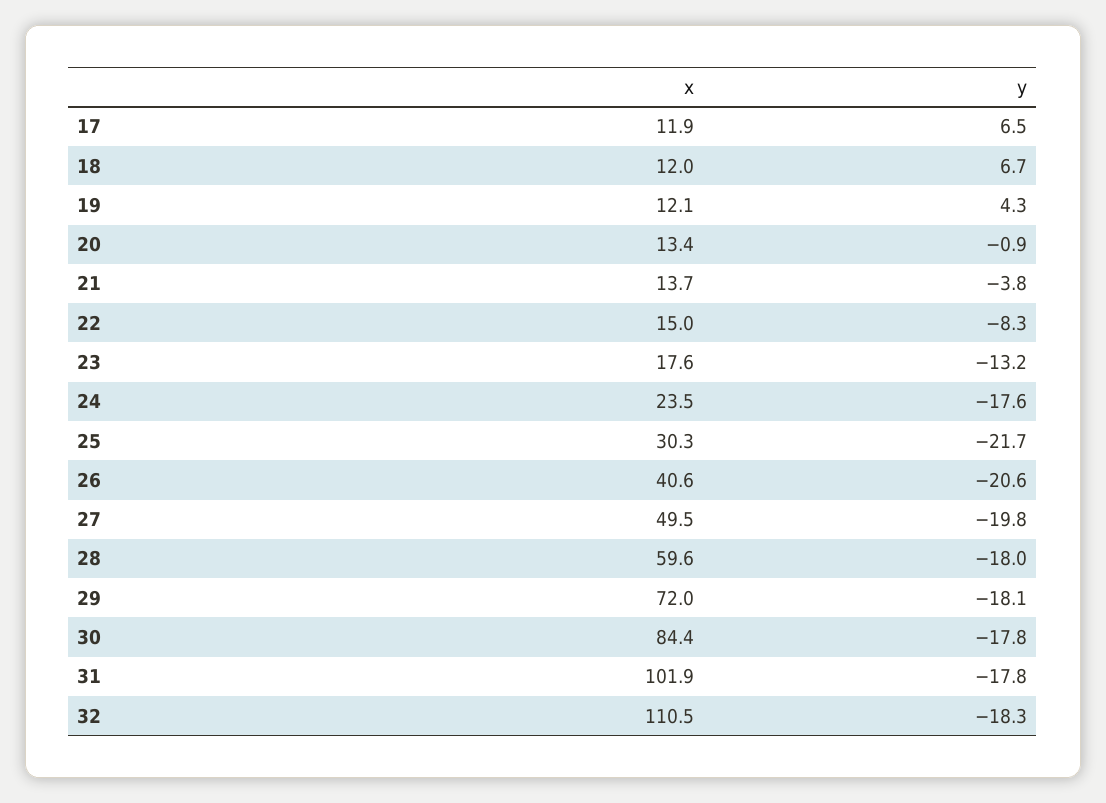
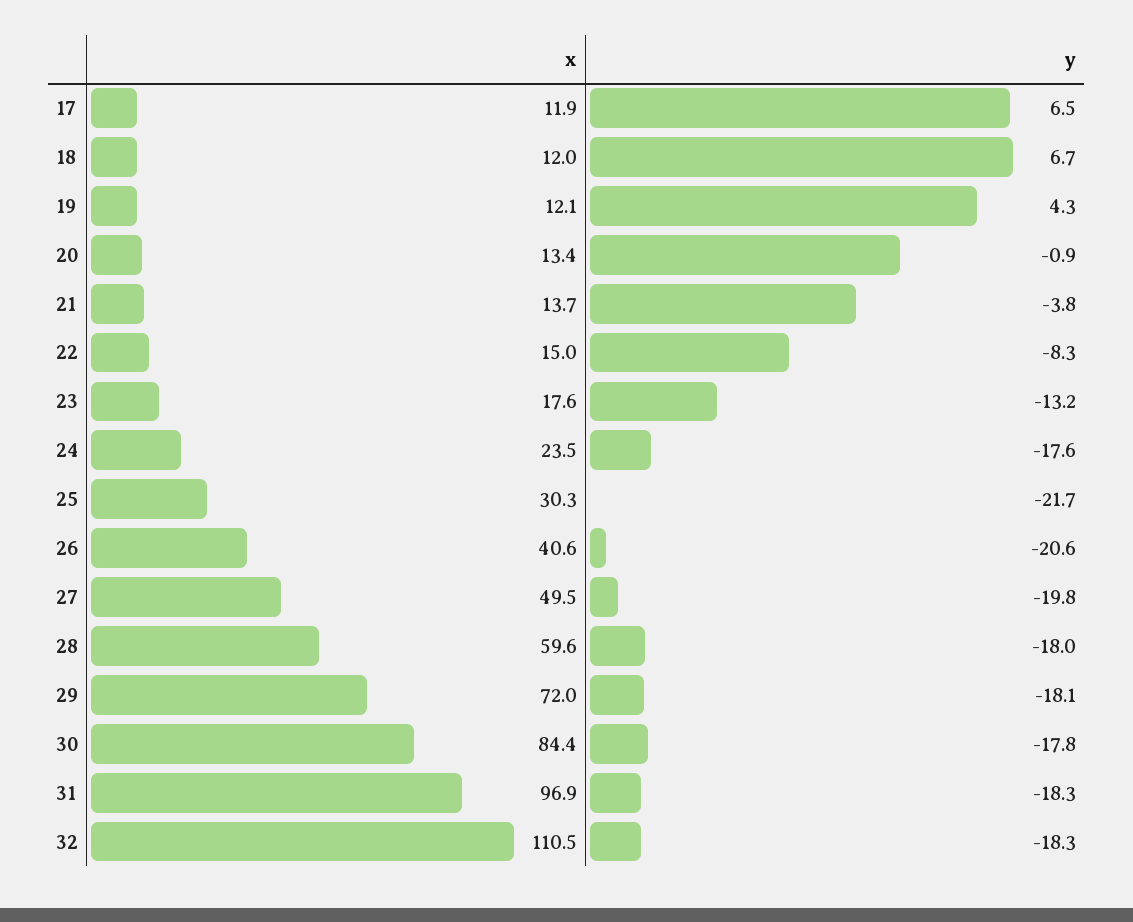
x, 31: 101.9 -> 96.9
y, 31: -17.8 -> -18.3

